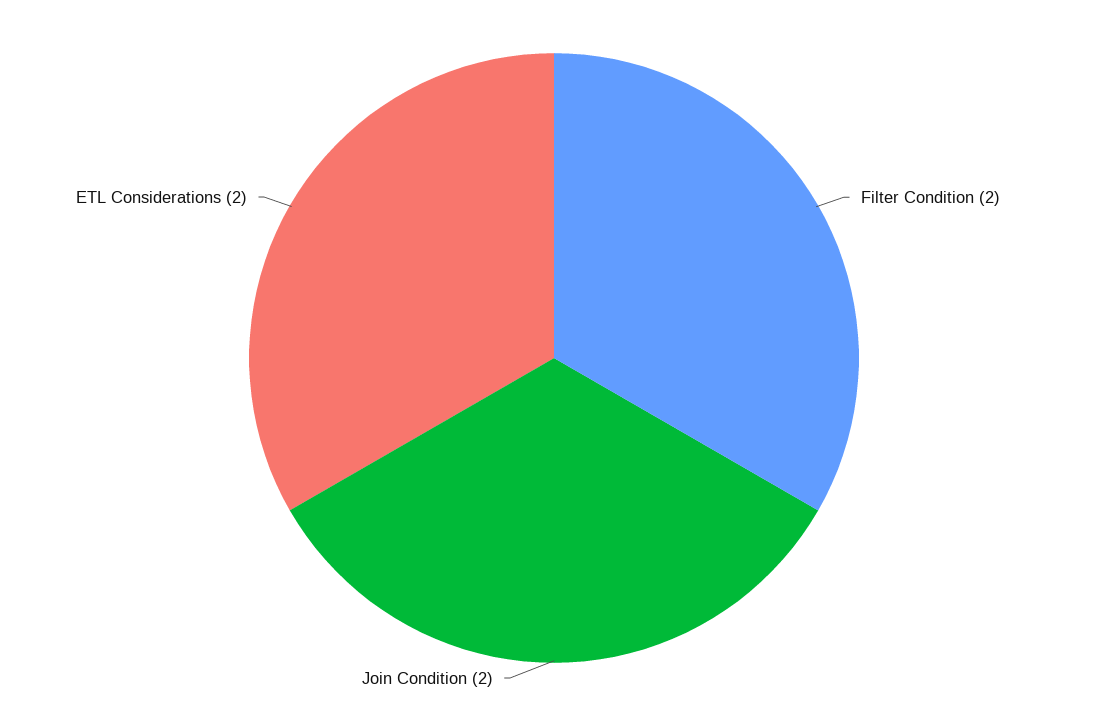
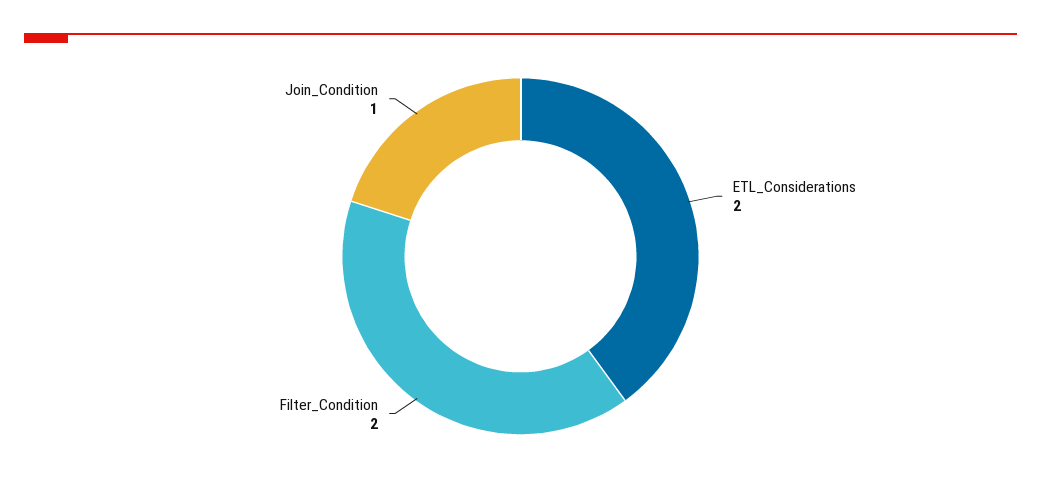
Join Condition: 2 -> 1

